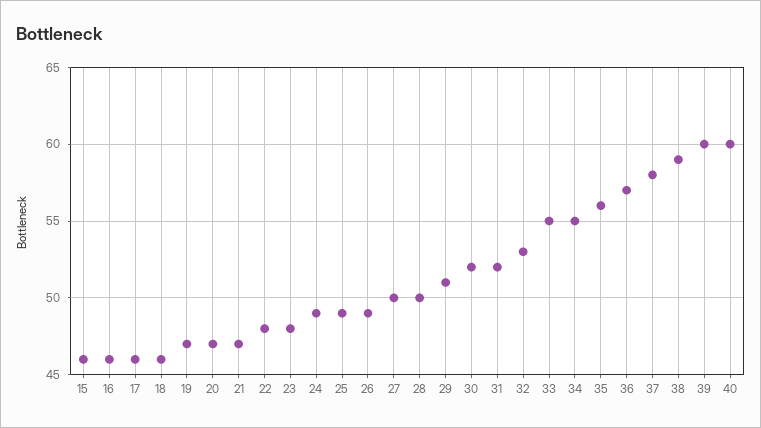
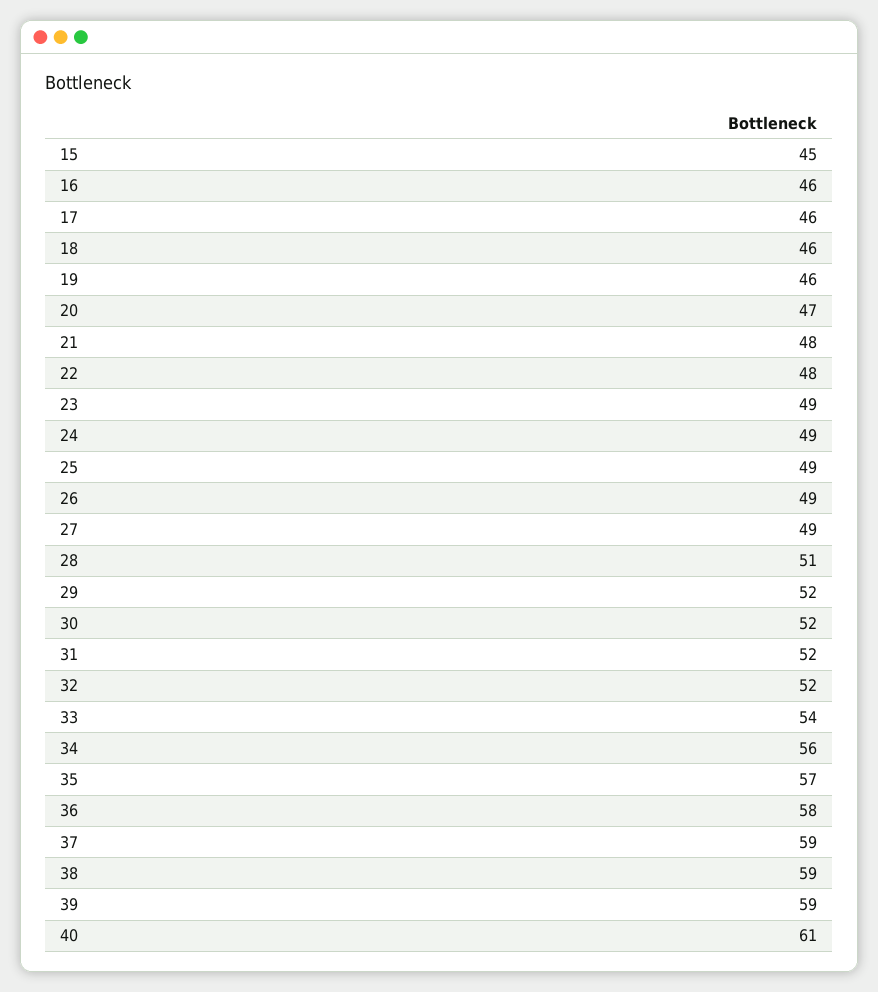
15: 46 -> 45
19: 47 -> 46
21: 47 -> 48
23: 48 -> 49
27: 50 -> 49
28: 50 -> 51
29: 51 -> 52
32: 53 -> 52
33: 55 -> 54
34: 55 -> 56
35: 56 -> 57
36: 57 -> 58
37: 58 -> 59
39: 60 -> 59
40: 60 -> 61

